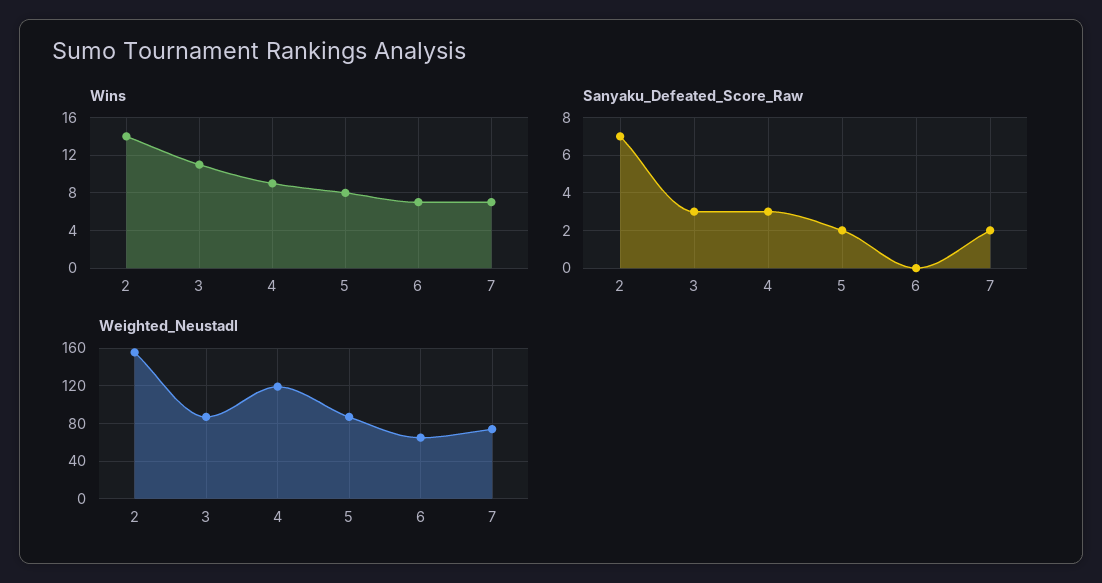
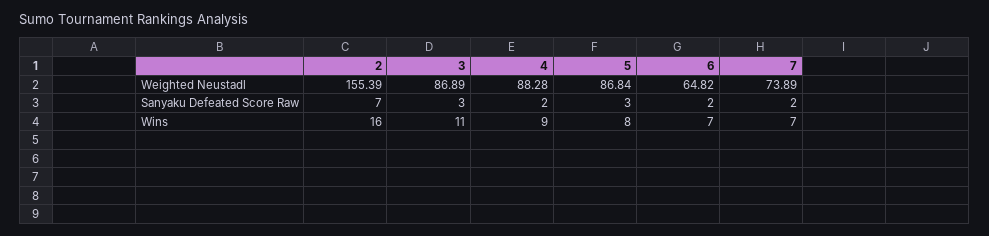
Wins, 2: 14 -> 16
Sanyaku_Defeated_Score_Raw, 4: 3 -> 2
Sanyaku_Defeated_Score_Raw, 5: 2 -> 3
Sanyaku_Defeated_Score_Raw, 6: 0 -> 2
Weighted_Neustadl, 4: 120 -> 88.28

